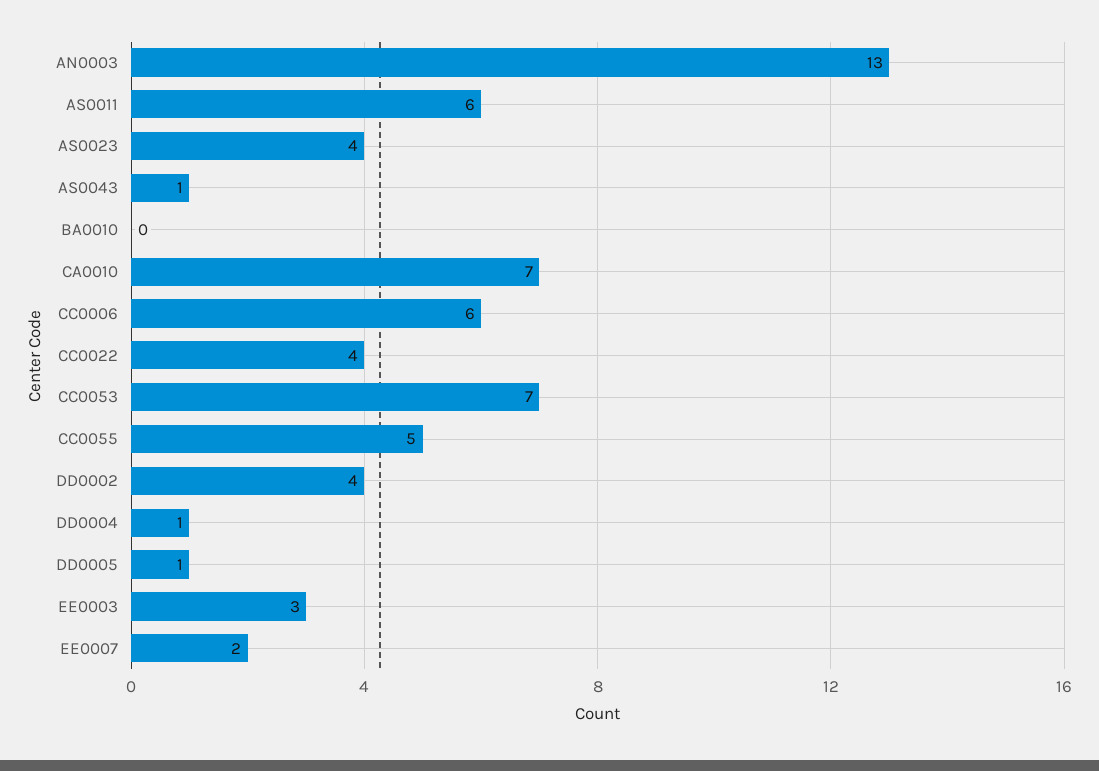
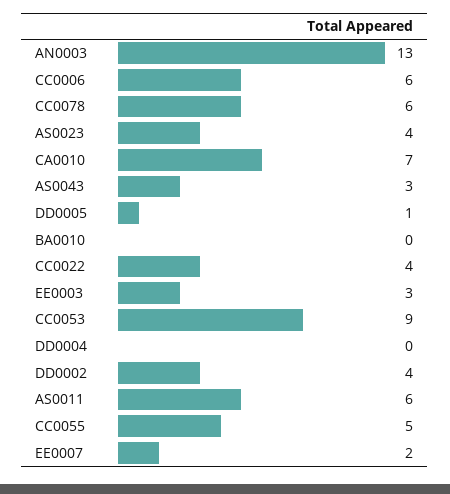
AS0043: 1 -> 3
CC0053: 7 -> 9
DD0004: 1 -> 0
CC0078: none -> 6

